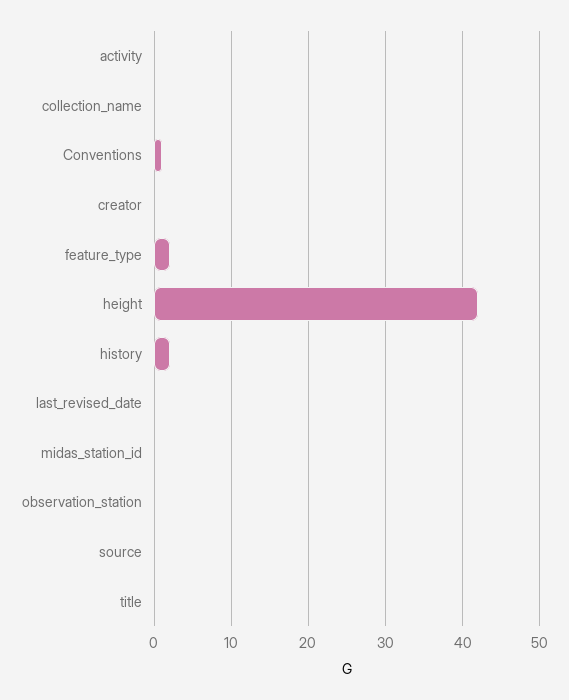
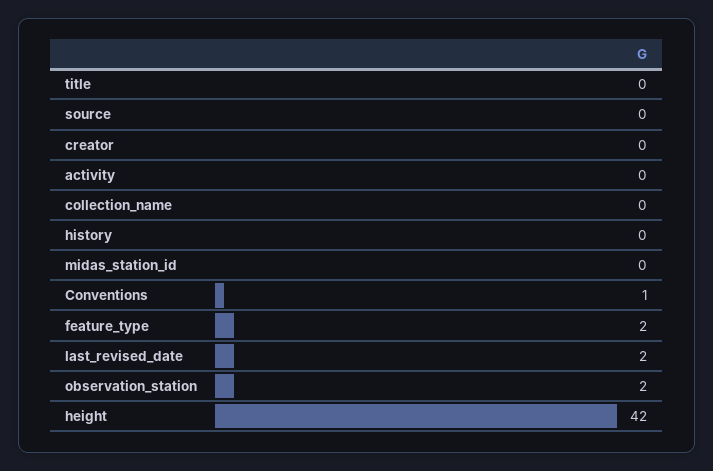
history: 2 -> 0
last_revised_date: 0 -> 2
observation_station: 0 -> 2

